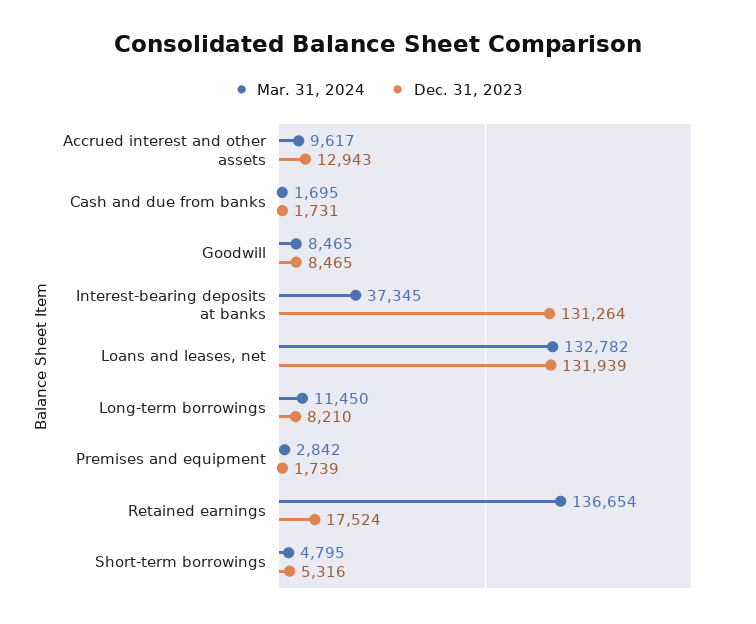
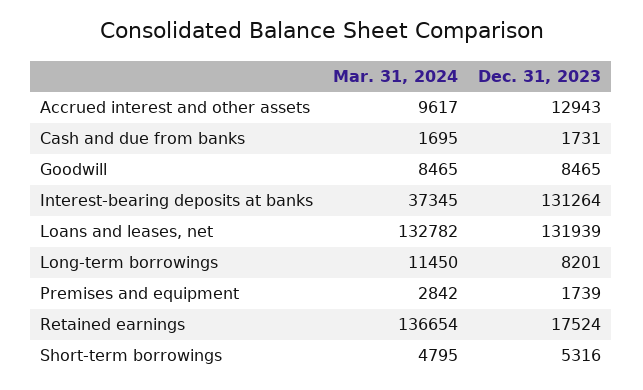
Dec. 31, 2023, Long-term borrowings: 8210 -> 8201

